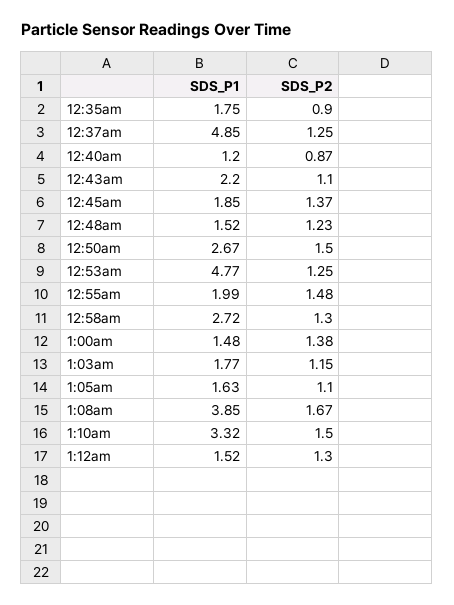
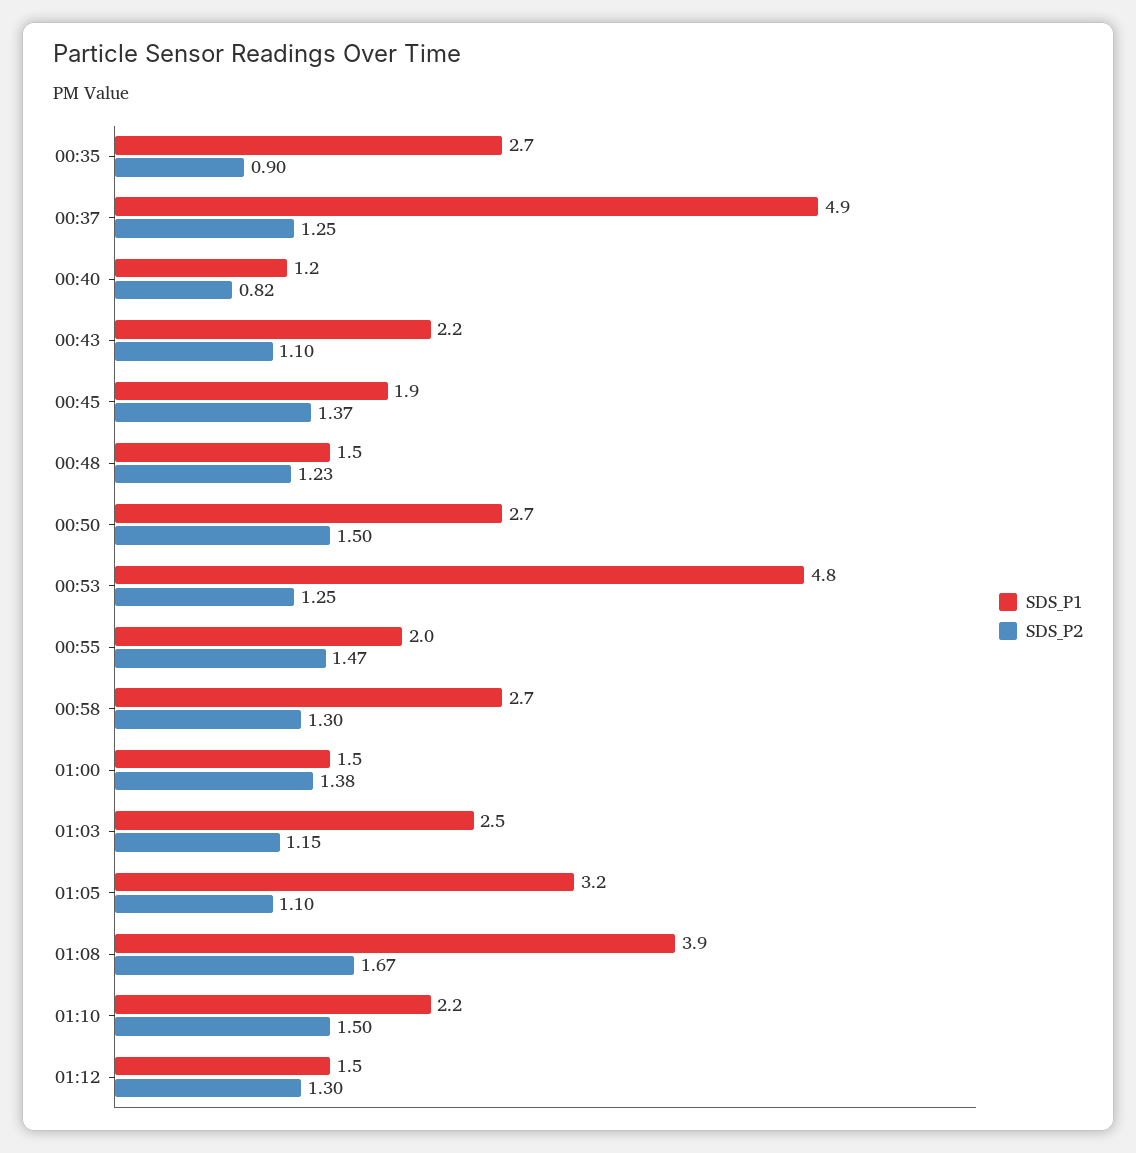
SDS_P1, 12:35am: 1.75 -> 2.7
SDS_P2, 12:40am: 0.87 -> 0.82
SDS_P2, 12:55am: 1.48 -> 1.47
SDS_P1, 1:03am: 1.77 -> 2.5
SDS_P1, 1:05am: 1.63 -> 3.2
SDS_P1, 1:10am: 3.32 -> 2.2

